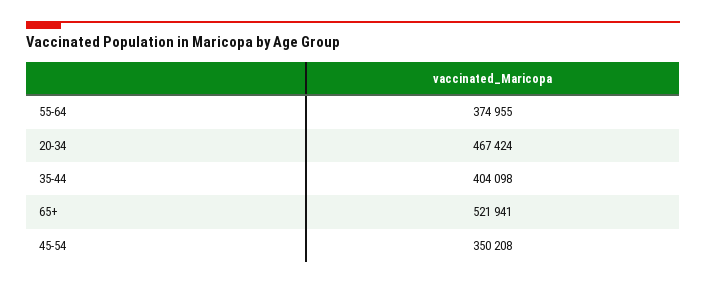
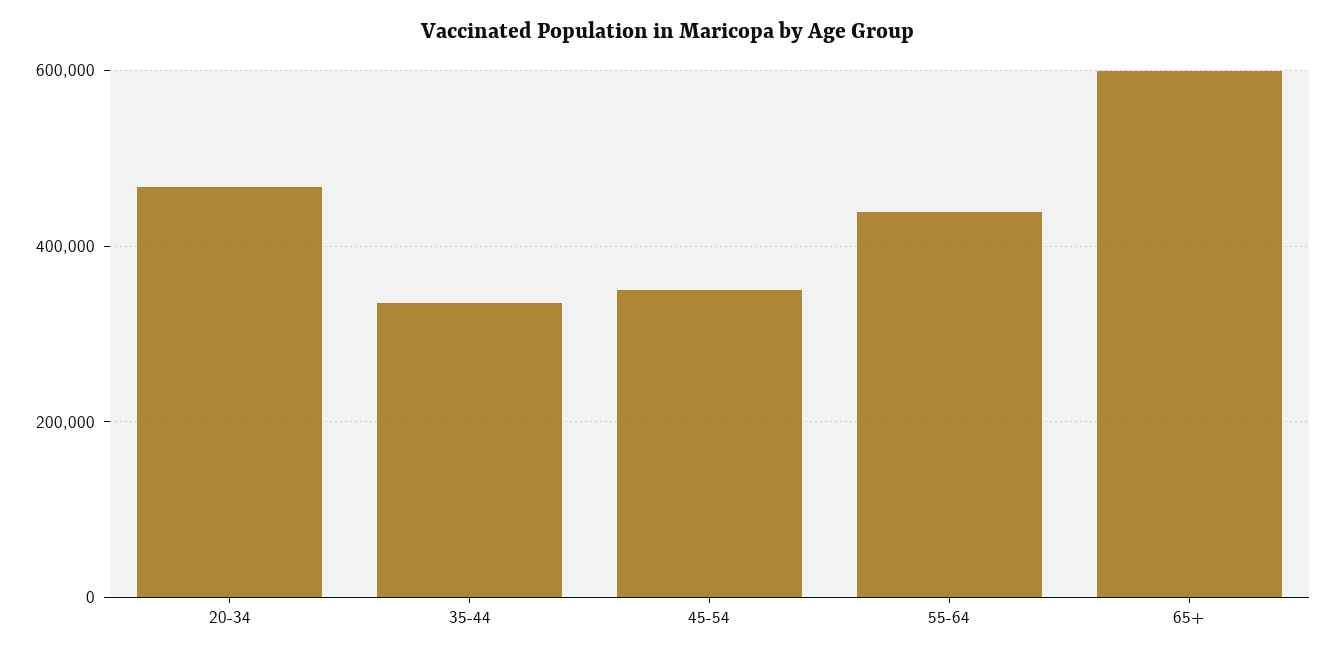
55-64: 374955 -> 440000
35-44: 404098 -> 340000
65+: 521941 -> 600000

